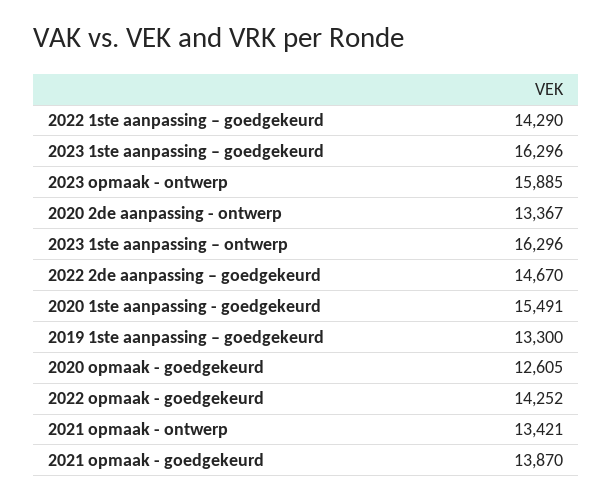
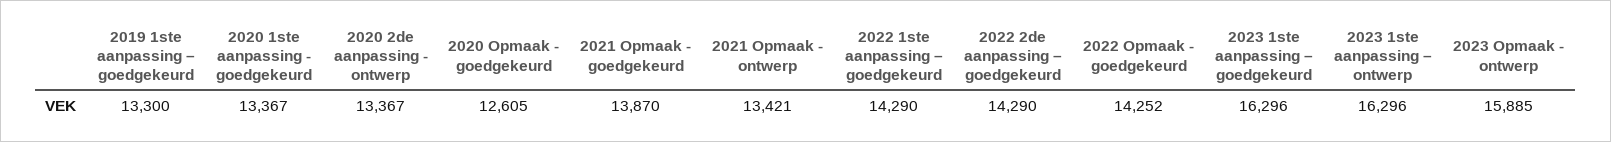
2022 2de aanpassing – goedgekeurd: 14670 -> 14290
2020 1ste aanpassing - goedgekeurd: 15491 -> 13367

